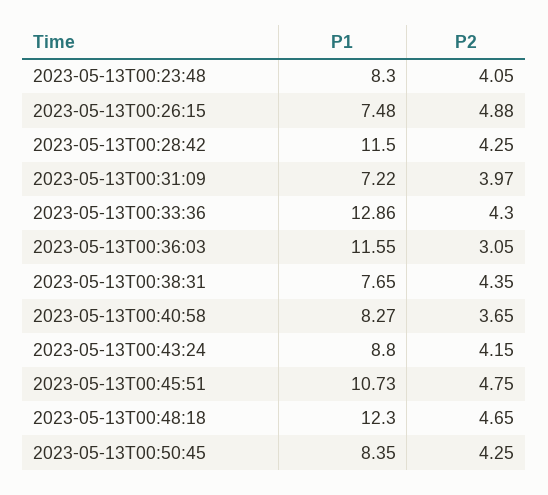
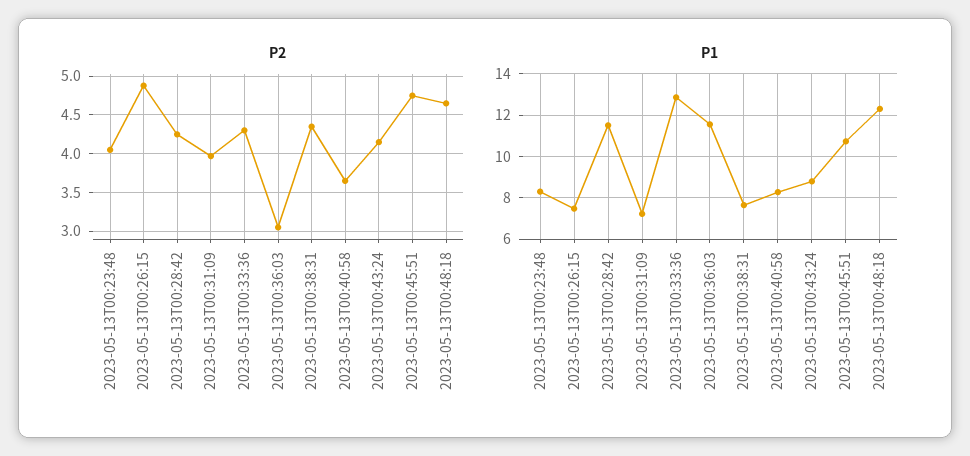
P1, 2023-05-13T00:50:45: 8.35 -> none
P2, 2023-05-13T00:50:45: 4.25 -> none

